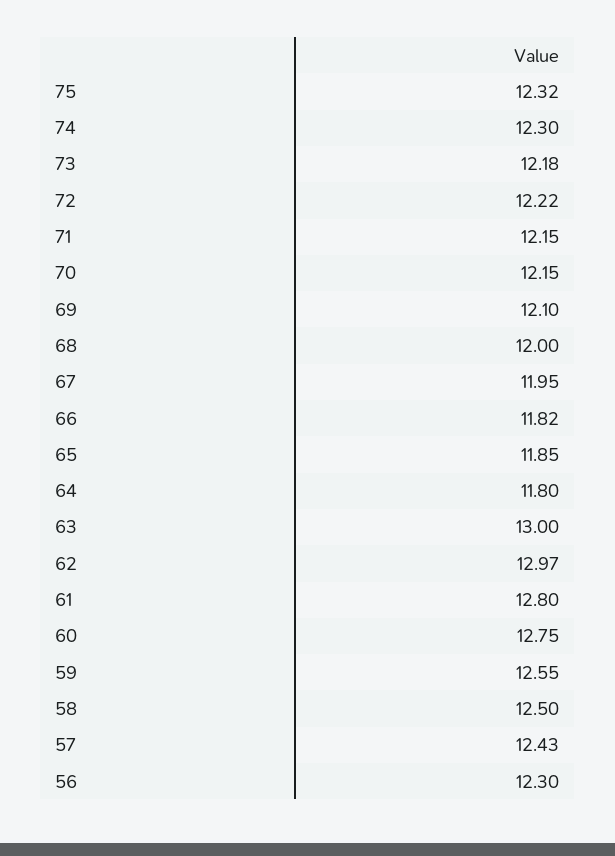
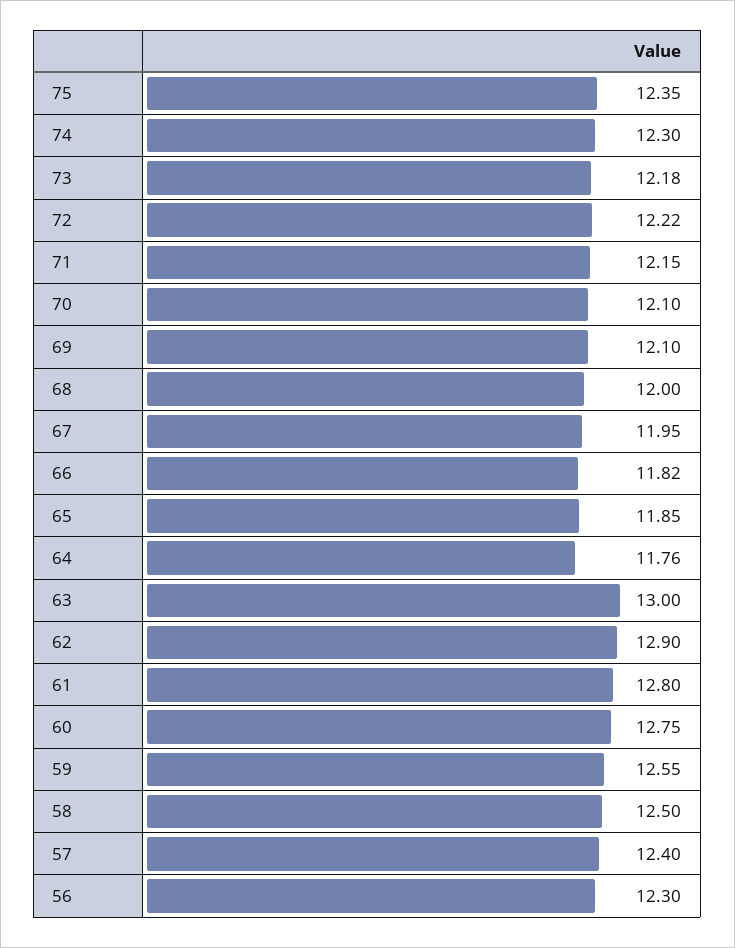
75: 12.32 -> 12.35
70: 12.15 -> 12.1
64: 11.8 -> 11.76
62: 12.97 -> 12.9
57: 12.43 -> 12.4

